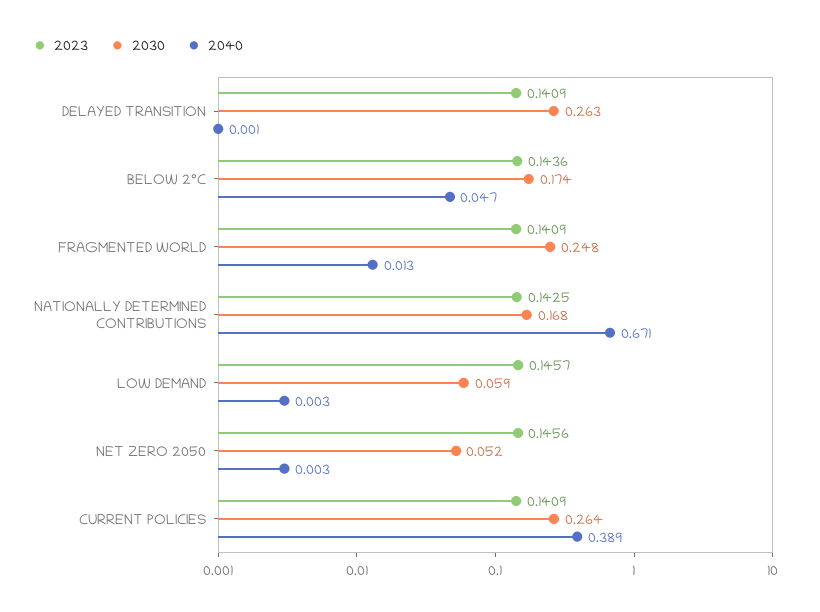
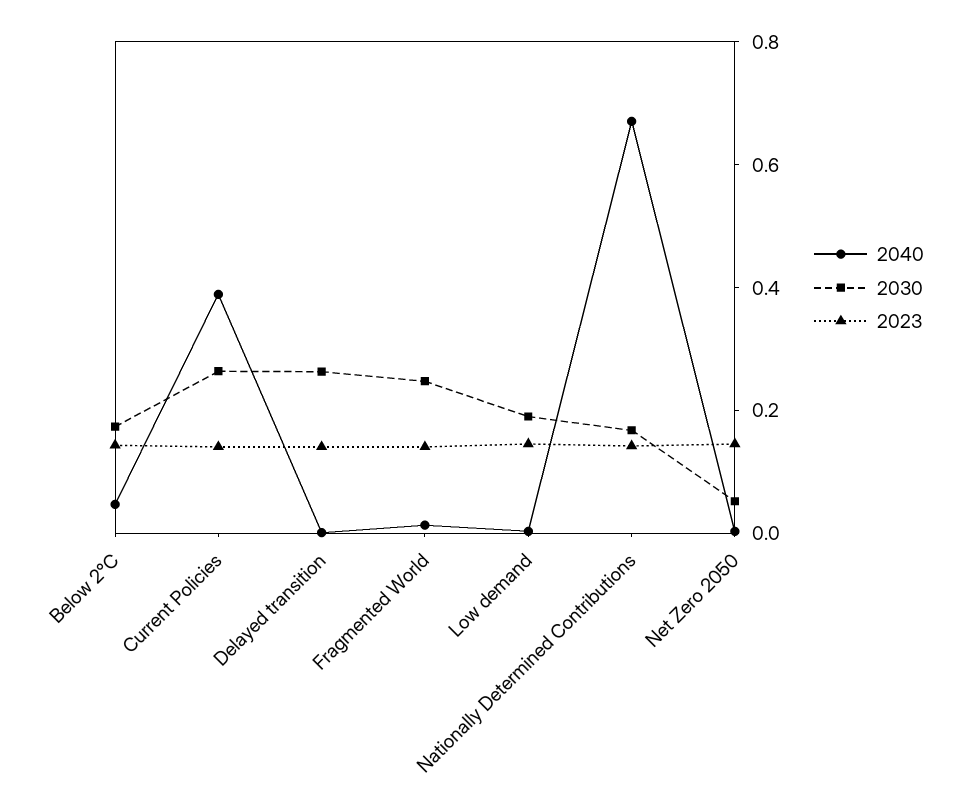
2030, LOW DEMAND: 0.059 -> 0.2

